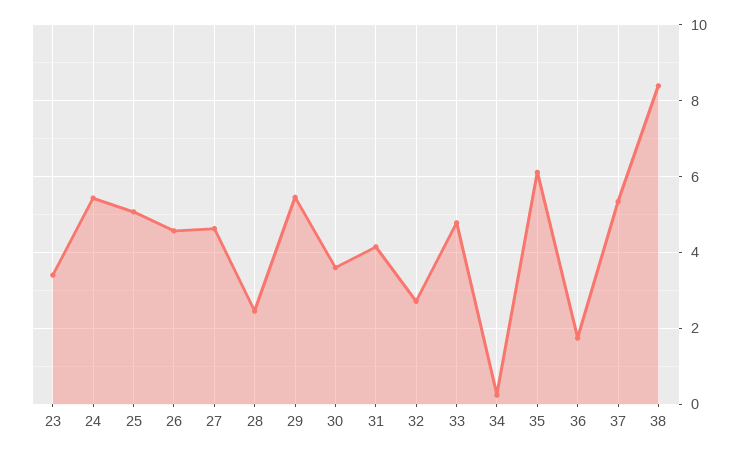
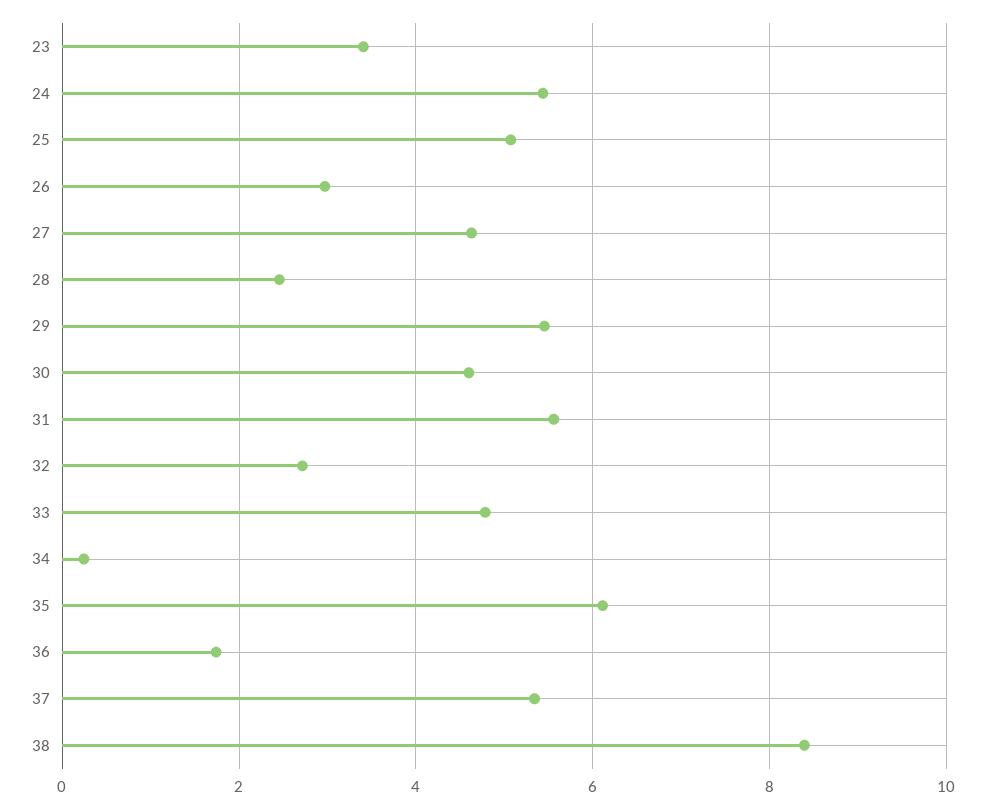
26: 4.6 -> 3
30: 3.6 -> 4.6
31: 4.2 -> 5.6

